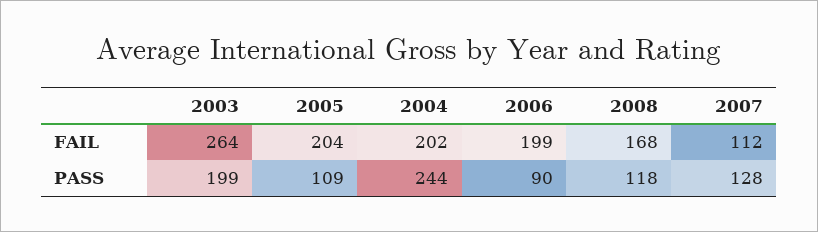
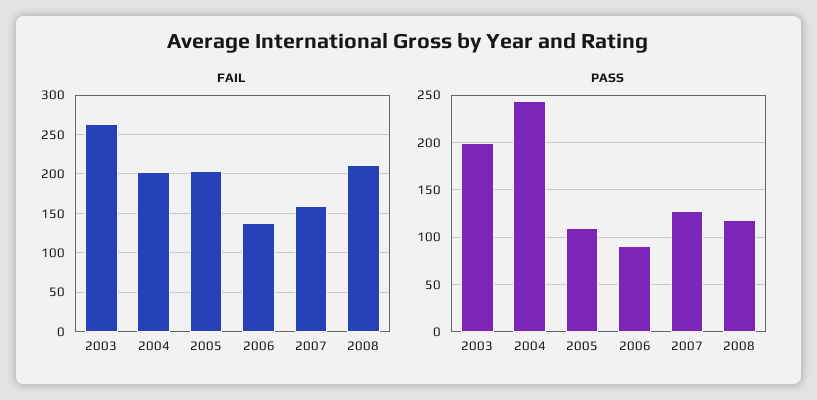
FAIL, 2006: 199 -> 140
FAIL, 2008: 168 -> 210
FAIL, 2007: 112 -> 160

